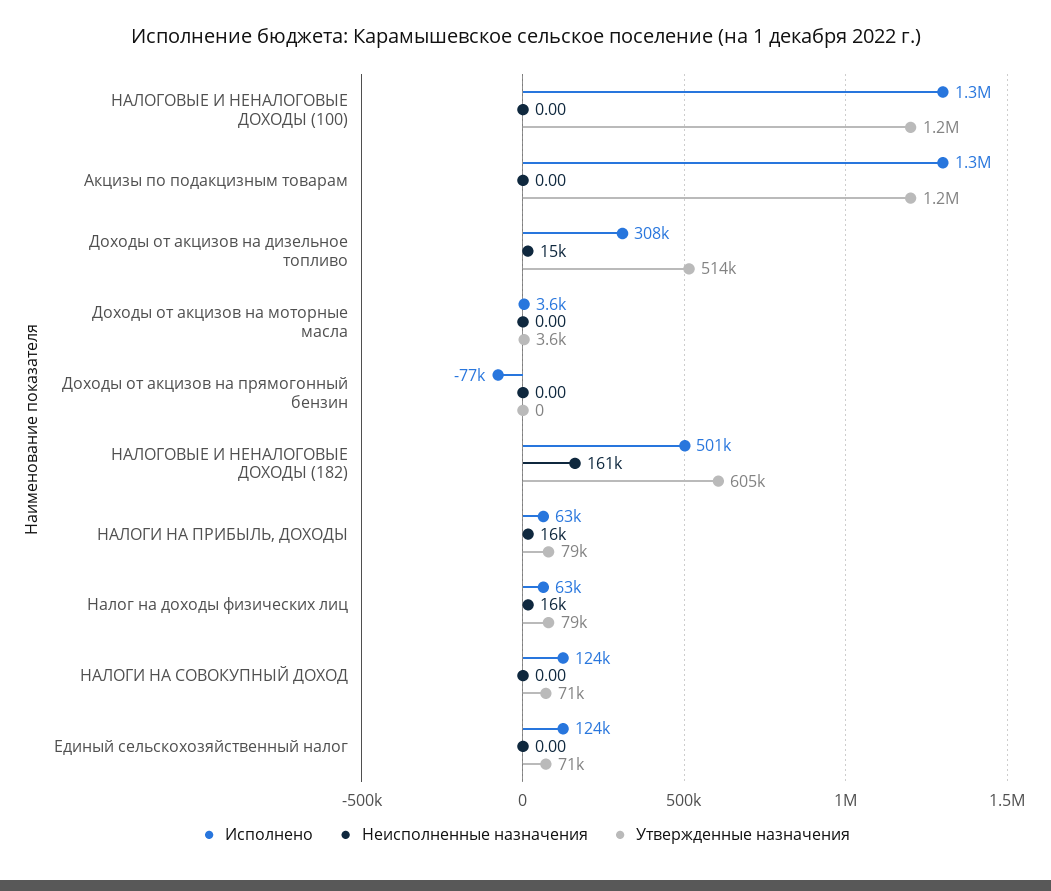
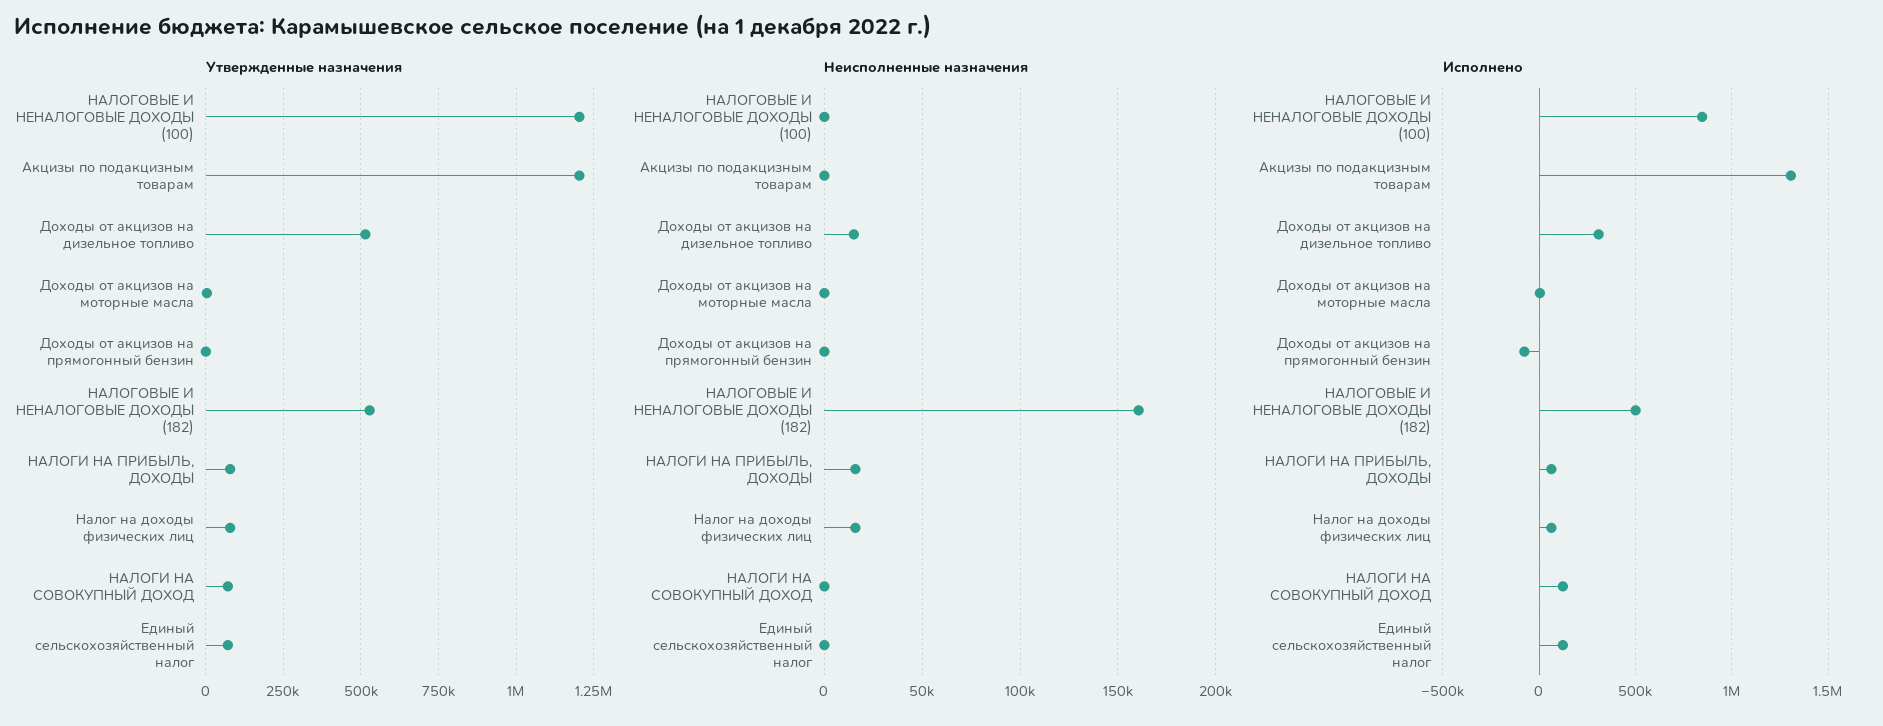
Исполнено, НАЛОГОВЫЕ И НЕНАЛОГОВЫЕ ДОХОДЫ (100): 1300000 -> 850000
Утвержденные назначения, НАЛОГОВЫЕ И НЕНАЛОГОВЫЕ ДОХОДЫ (182): 605000 -> 525000

